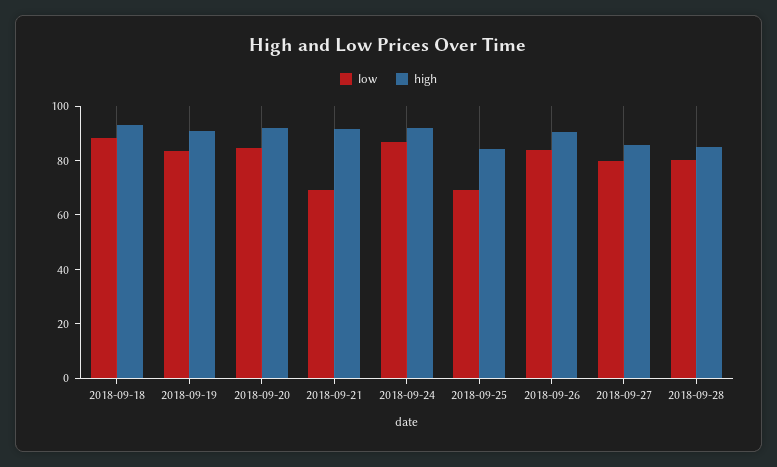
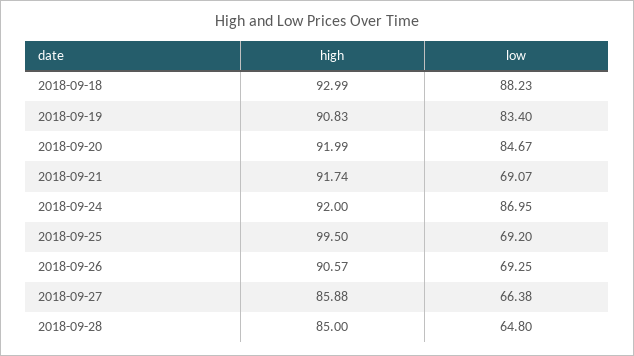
high, 2018-09-25: 85 -> 99.5
low, 2018-09-26: 85 -> 69.25
low, 2018-09-27: 80 -> 66.38
low, 2018-09-28: 80 -> 64.8

